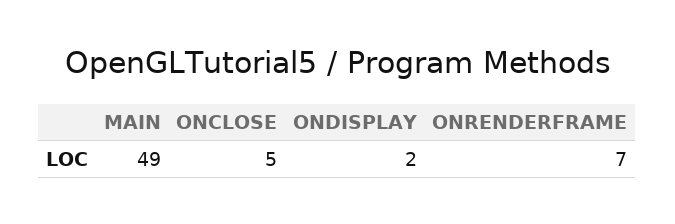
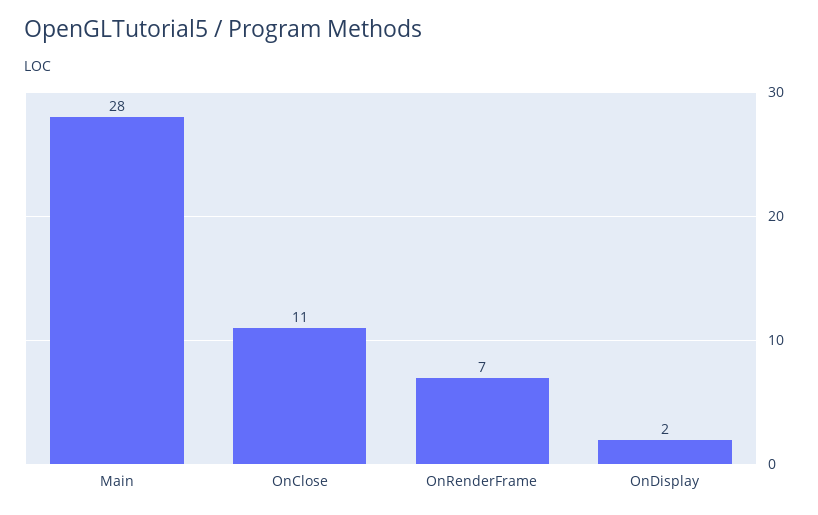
MAIN: 49 -> 28
ONCLOSE: 5 -> 11

